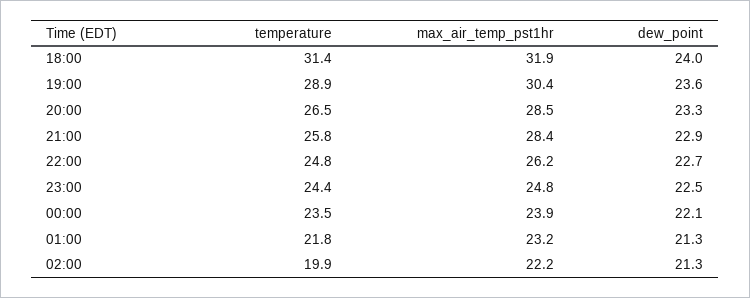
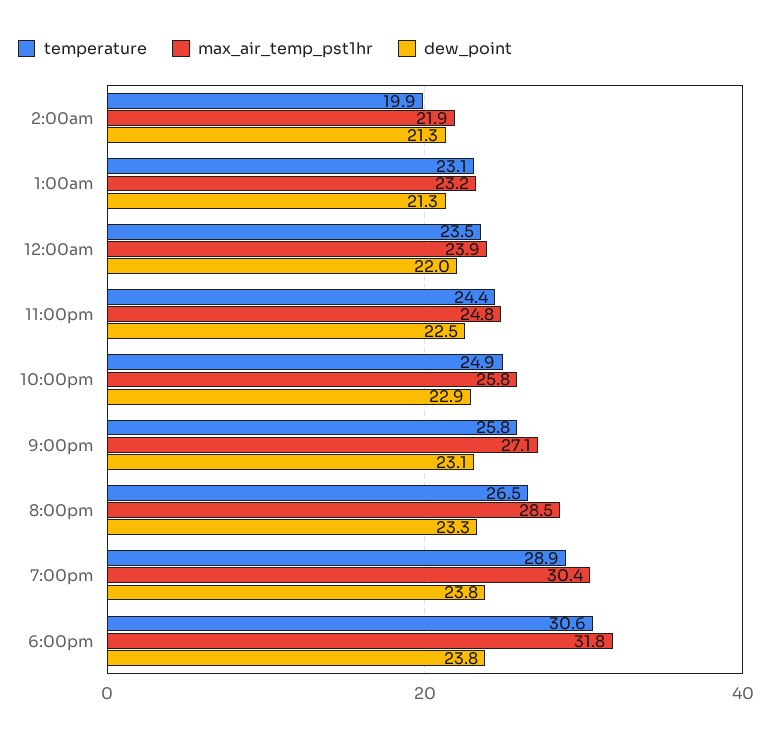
temperature, 18:00: 31.4 -> 30.6
max_air_temp_pst1hr, 18:00: 31.9 -> 31.8
dew_point, 18:00: 24 -> 23.8
dew_point, 19:00: 23.6 -> 23.8
max_air_temp_pst1hr, 21:00: 28.4 -> 27.1
dew_point, 21:00: 22.9 -> 23.1
temperature, 22:00: 24.8 -> 24.9
max_air_temp_pst1hr, 22:00: 26.2 -> 25.8
dew_point, 22:00: 22.7 -> 22.9
dew_point, 00:00: 22.1 -> 22
temperature, 01:00: 21.8 -> 23.1
max_air_temp_pst1hr, 02:00: 22.2 -> 21.9

